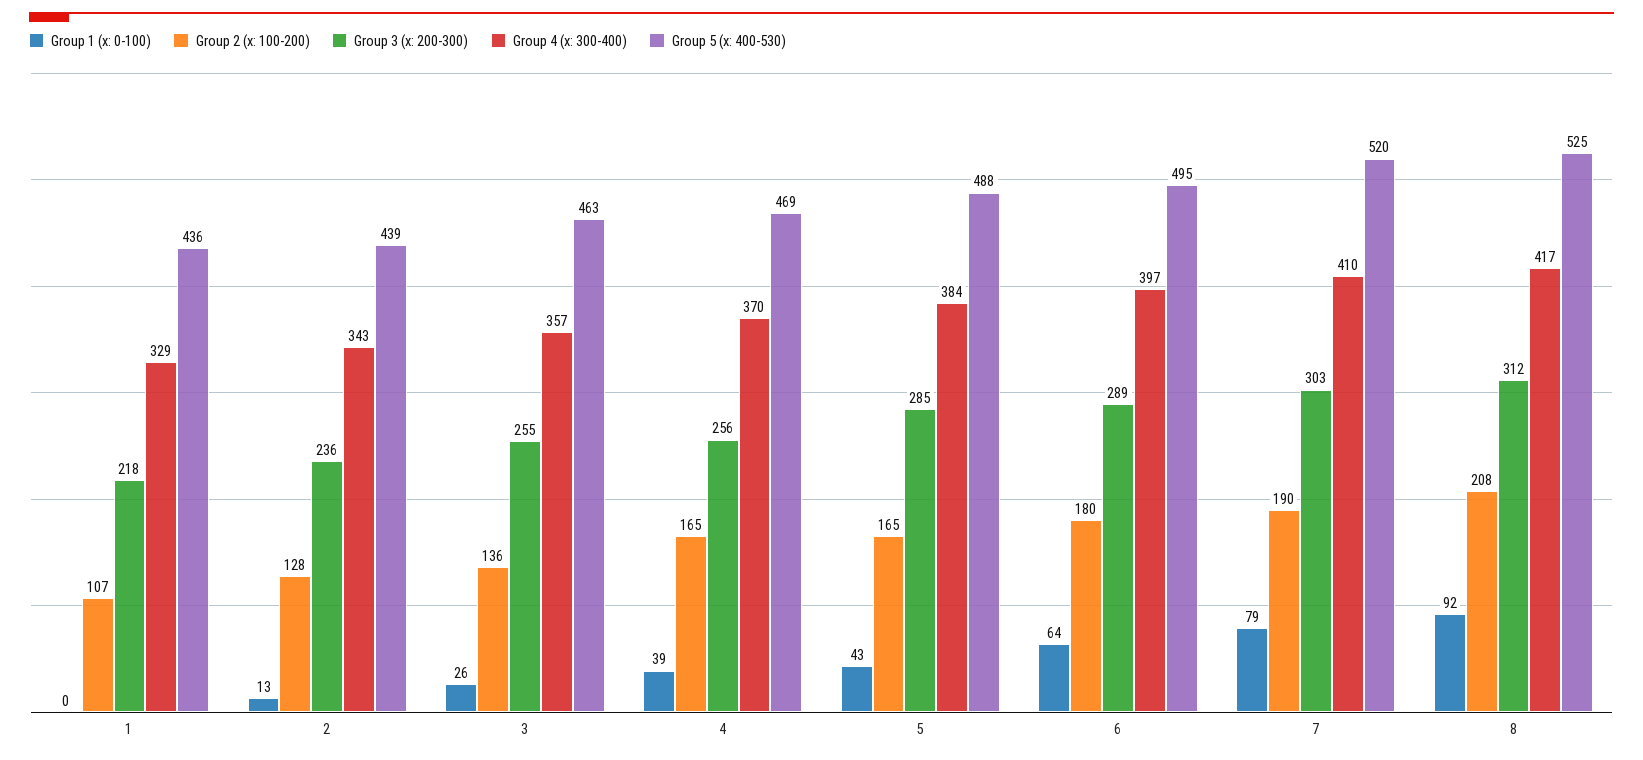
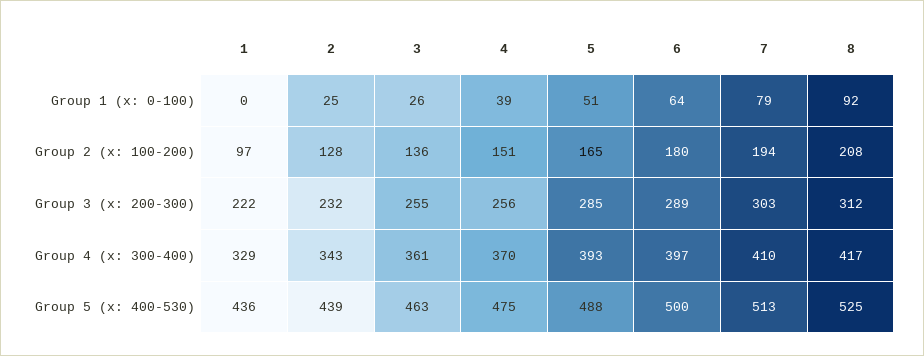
Group 2 (x: 100-200), 1: 107 -> 97
Group 3 (x: 200-300), 1: 218 -> 222
Group 1 (x: 0-100), 2: 13 -> 25
Group 3 (x: 200-300), 2: 236 -> 232
Group 4 (x: 300-400), 3: 357 -> 361
Group 2 (x: 100-200), 4: 165 -> 151
Group 5 (x: 400-530), 4: 469 -> 475
Group 1 (x: 0-100), 5: 43 -> 51
Group 4 (x: 300-400), 5: 384 -> 393
Group 5 (x: 400-530), 6: 495 -> 500
Group 2 (x: 100-200), 7: 190 -> 194
Group 5 (x: 400-530), 7: 520 -> 513

